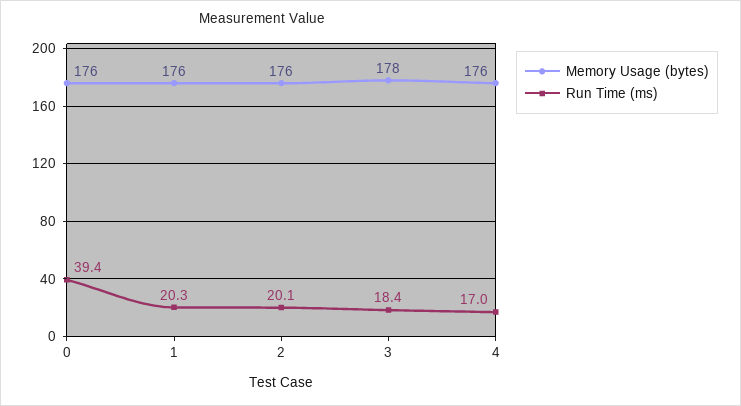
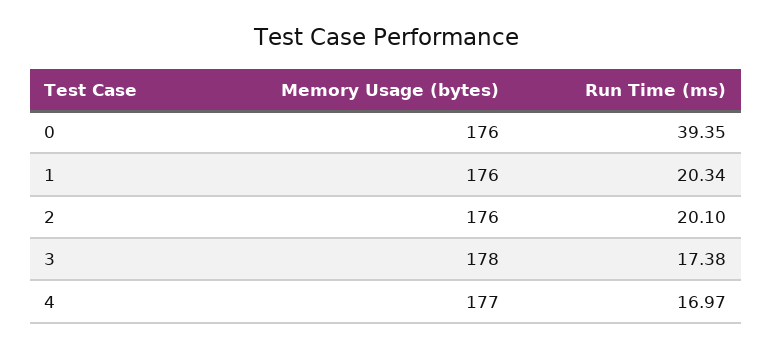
Run Time (ms), 3: 18.4 -> 17.38
Memory Usage (bytes), 4: 176 -> 177

